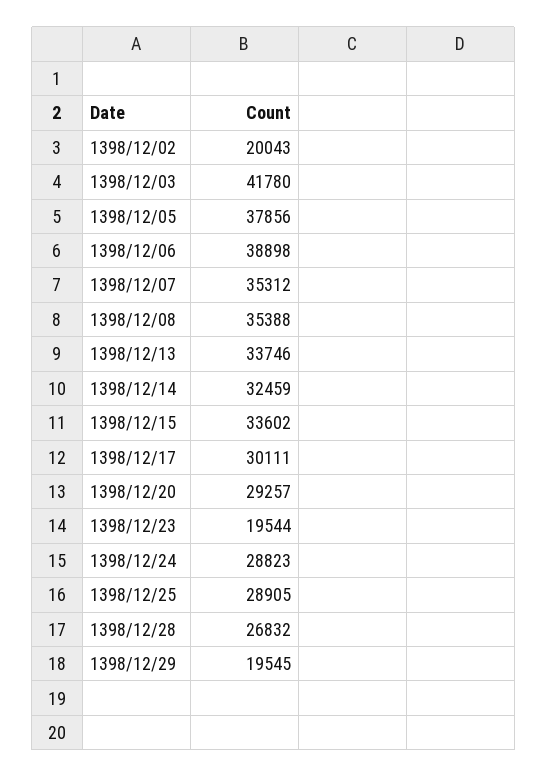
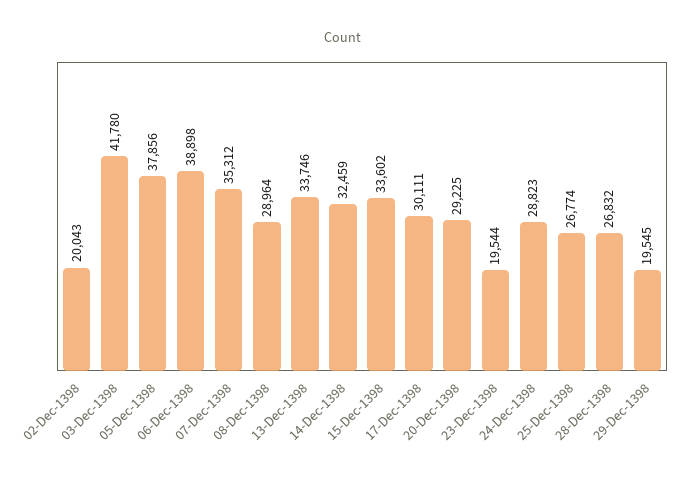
1398/12/08: 35388 -> 28964
1398/12/20: 29257 -> 29225
1398/12/25: 28905 -> 26774

